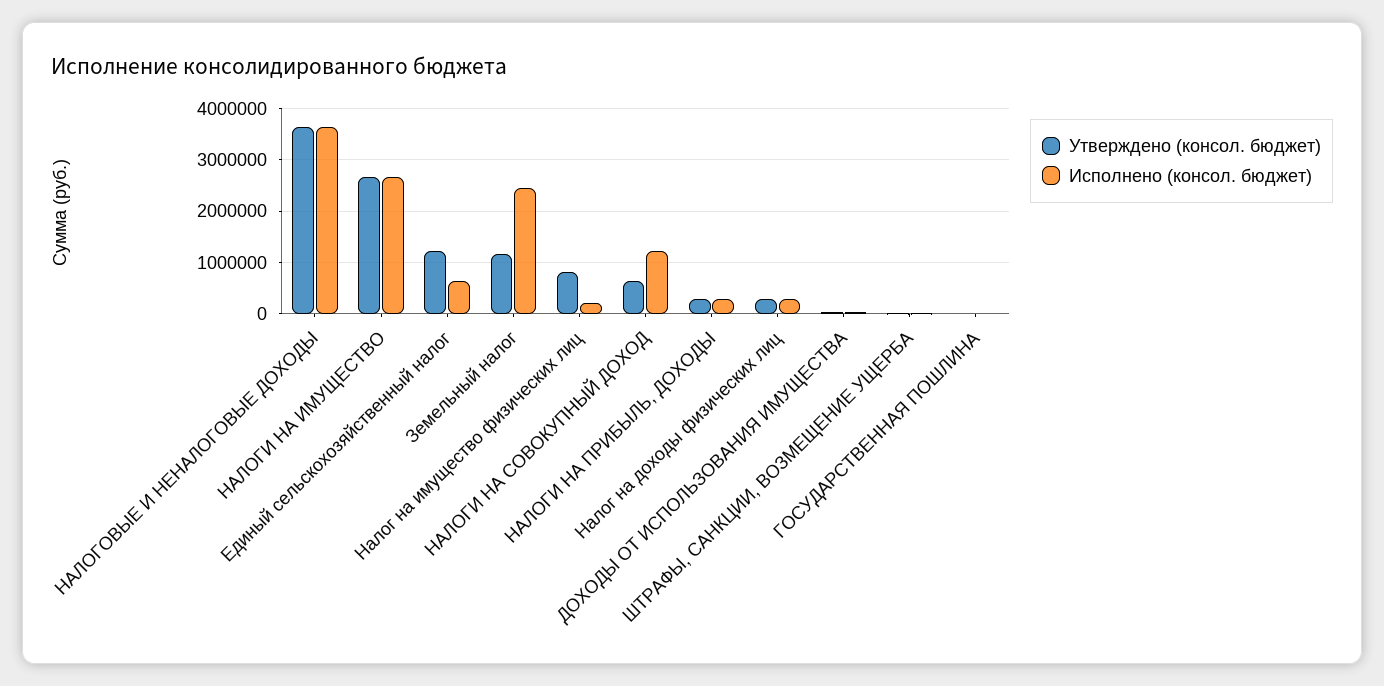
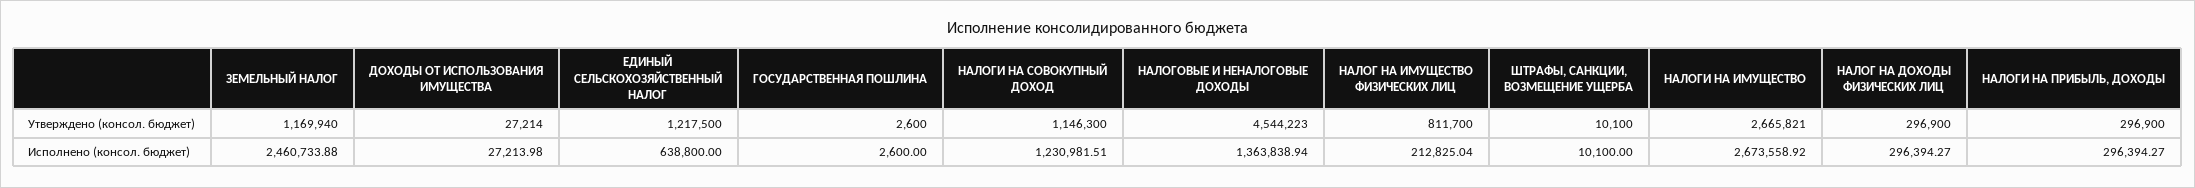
Утверждено (консол. бюджет), НАЛОГОВЫЕ И НЕНАЛОГОВЫЕ ДОХОДЫ: 3600000 -> 4544223
Исполнено (консол. бюджет), НАЛОГОВЫЕ И НЕНАЛОГОВЫЕ ДОХОДЫ: 3600000 -> 1363838.94
Утверждено (консол. бюджет), НАЛОГИ НА СОВОКУПНЫЙ ДОХОД: 600000 -> 1146300

